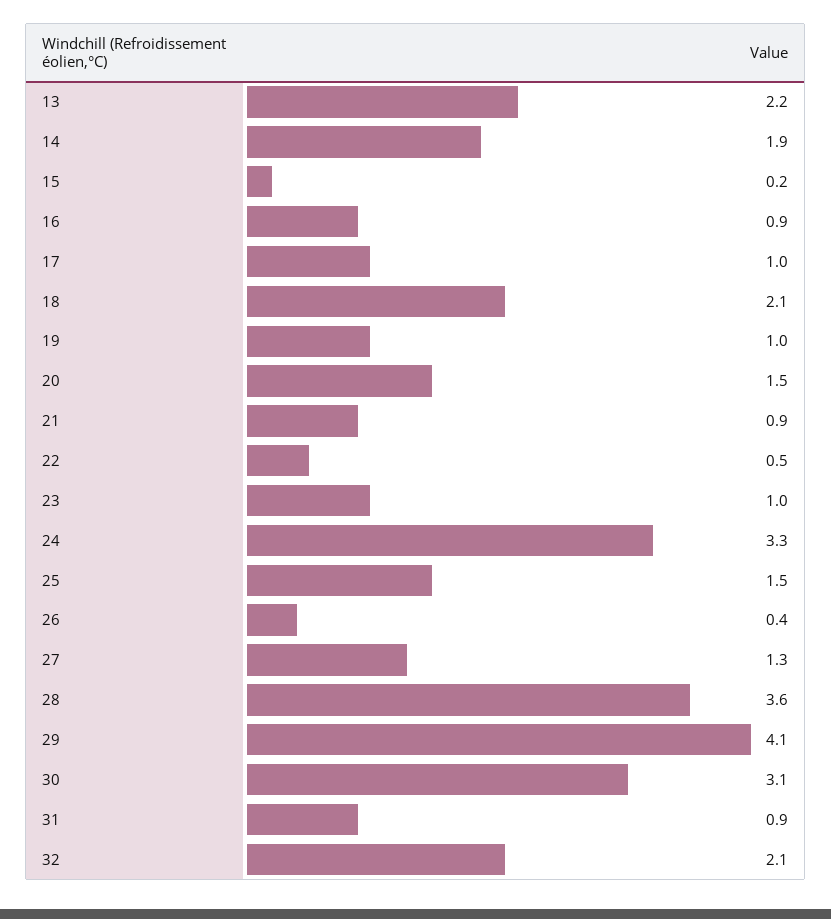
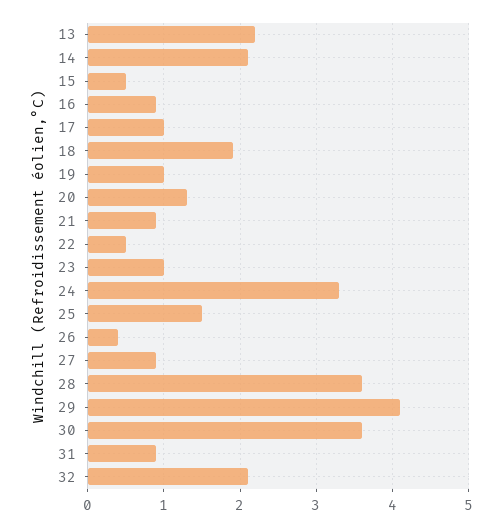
14: 1.9 -> 2.1
15: 0.2 -> 0.5
18: 2.1 -> 1.9
20: 1.5 -> 1.3
27: 1.3 -> 0.9
30: 3.1 -> 3.6

